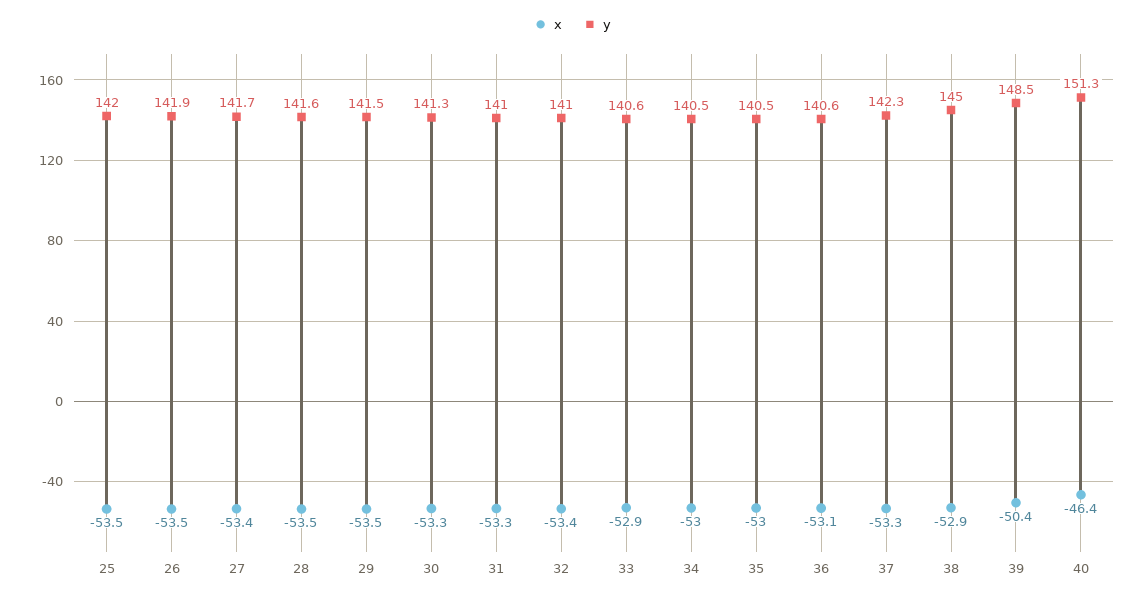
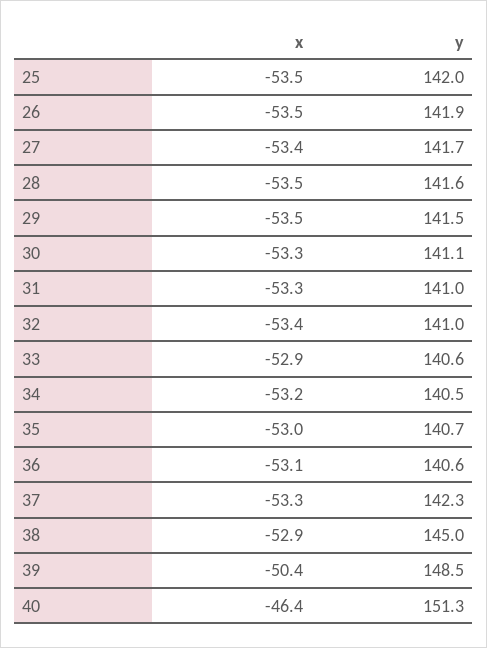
y, 30: 141.3 -> 141.1
x, 34: -53 -> -53.2
y, 35: 140.5 -> 140.7

